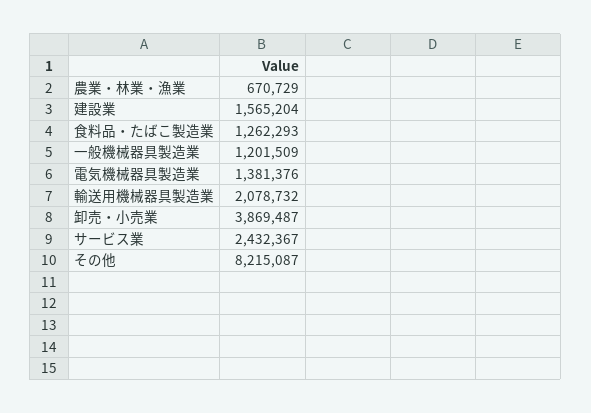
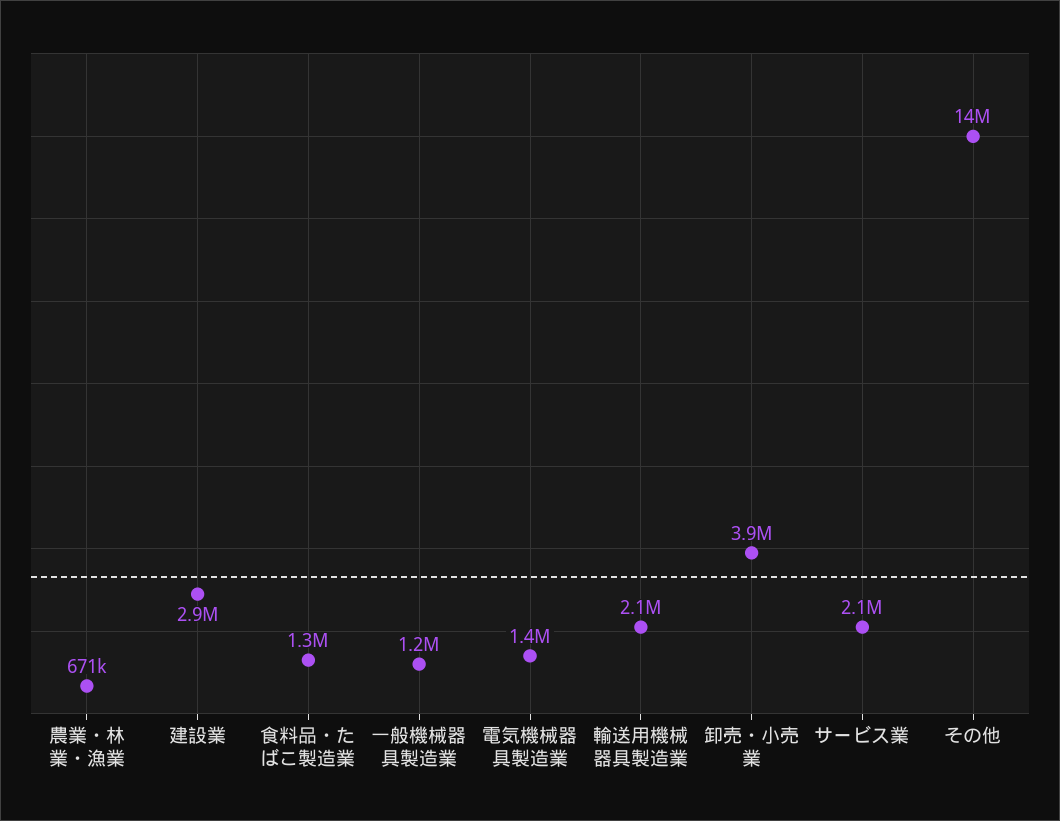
建設業: 1565204 -> 2900000
サービス業: 2432367 -> 2100000
その他: 8215087 -> 14000000

